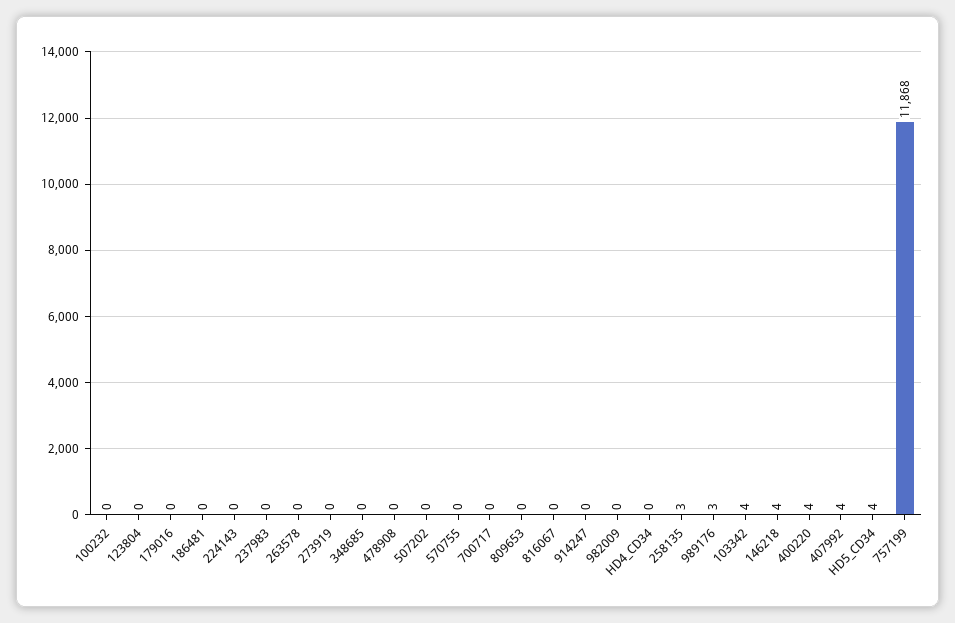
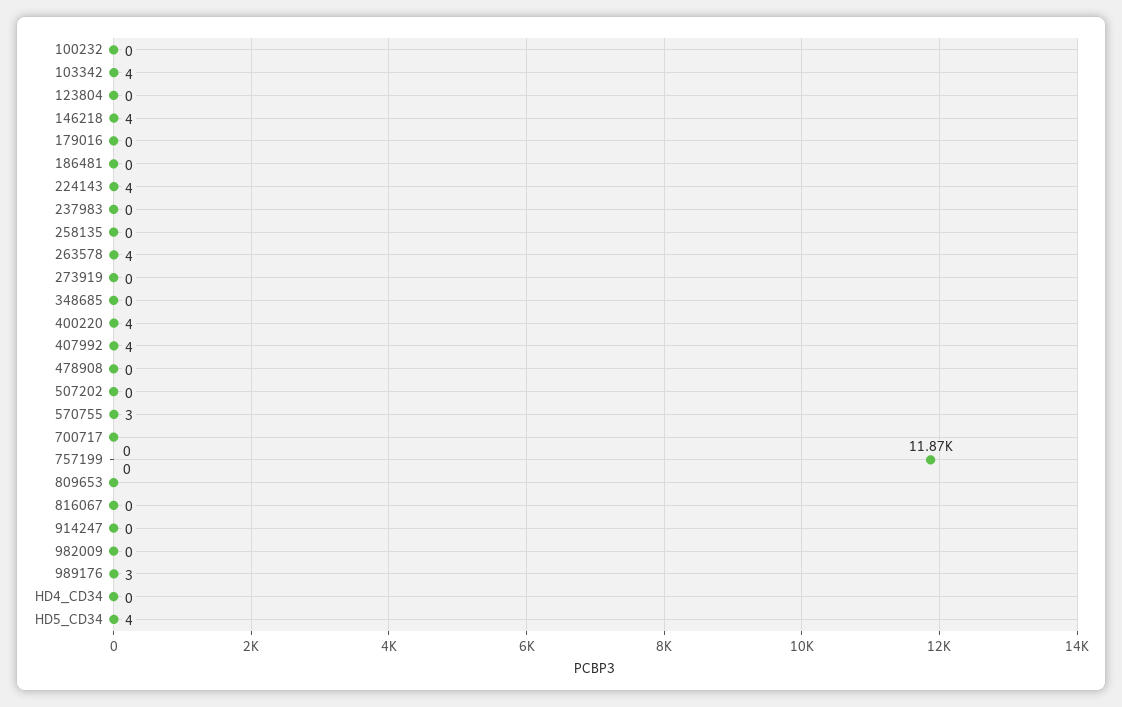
224143: 0 -> 4
263578: 0 -> 4
570755: 0 -> 3
258135: 3 -> 0

